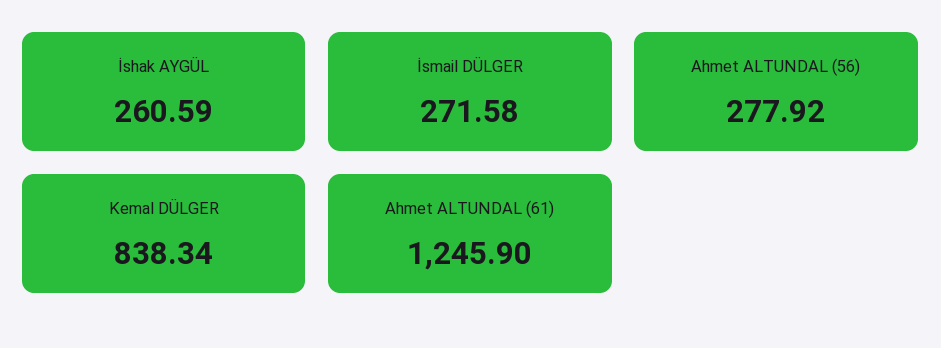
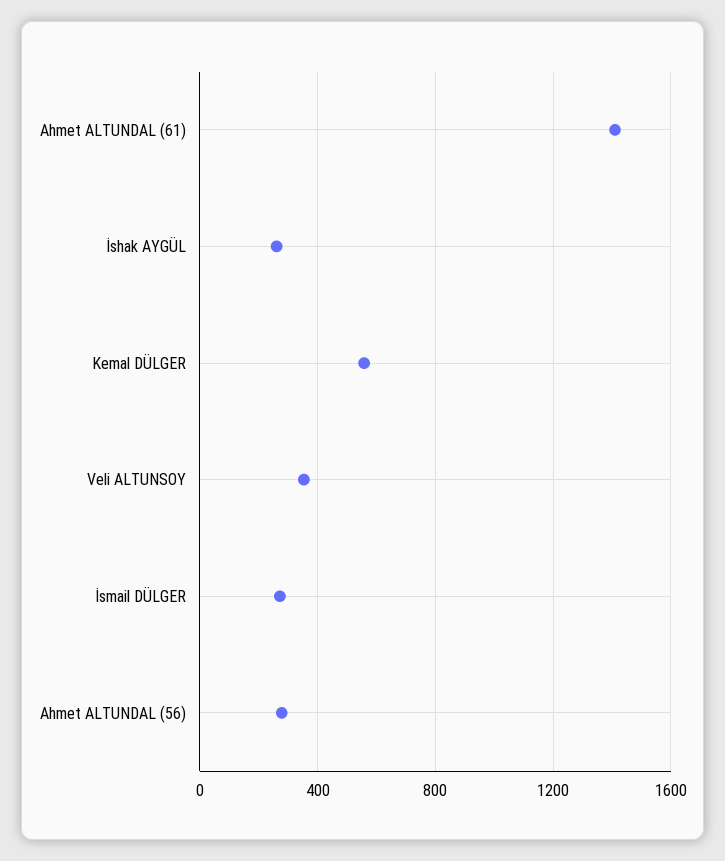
Kemal DÜLGER: 838.34 -> 550
Ahmet ALTUNDAL (61): 1245.9 -> 1400
Veli ALTUNSOY: none -> 350

